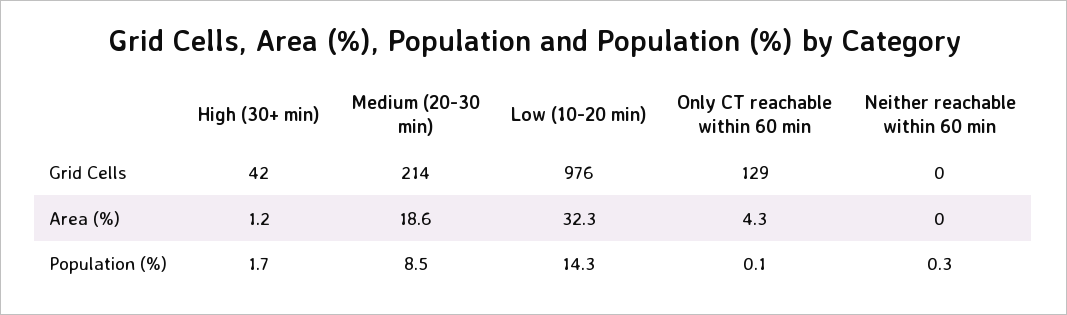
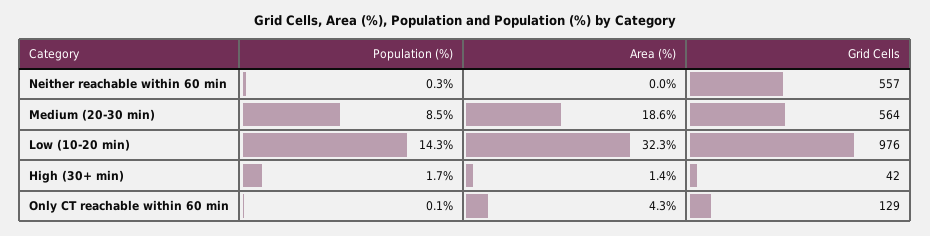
Medium (20-30 min), Grid Cells: 214 -> 564
Neither reachable within 60 min, Grid Cells: 0 -> 557
High (30+ min), Area (%): 1.2 -> 1.4

